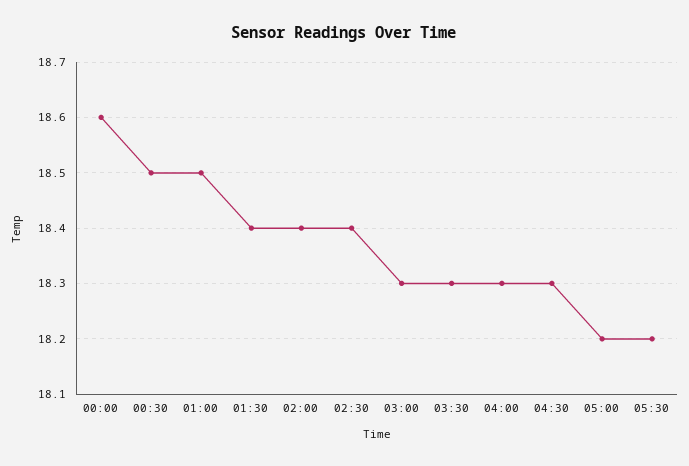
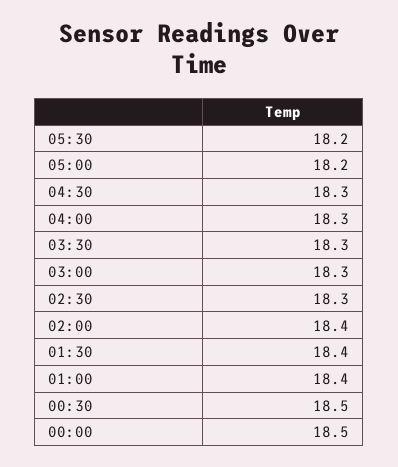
00:00: 18.6 -> 18.5
01:00: 18.5 -> 18.4
02:30: 18.4 -> 18.3

